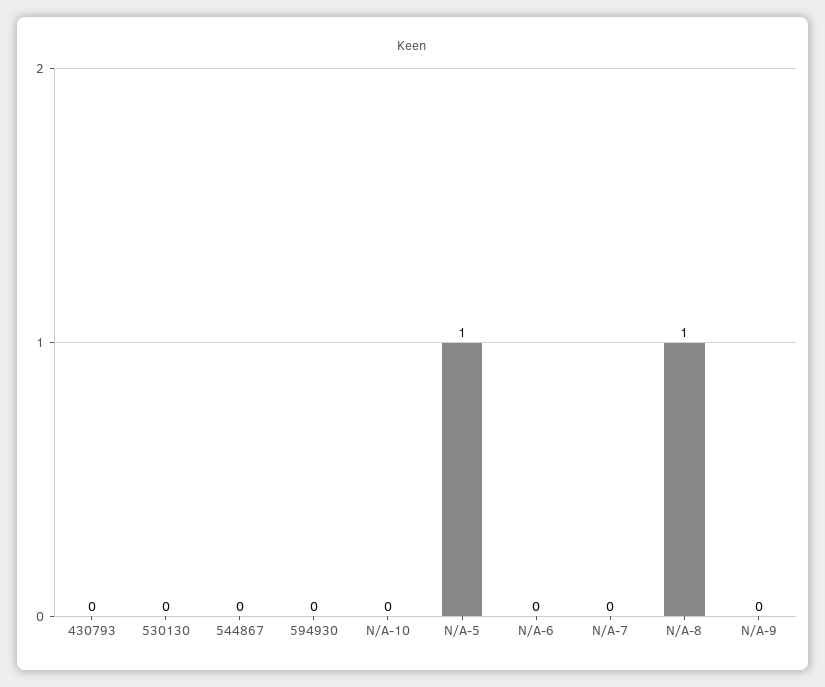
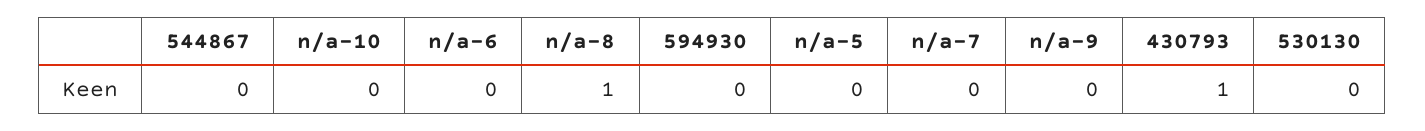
430793: 0 -> 1
N/A-5: 1 -> 0

